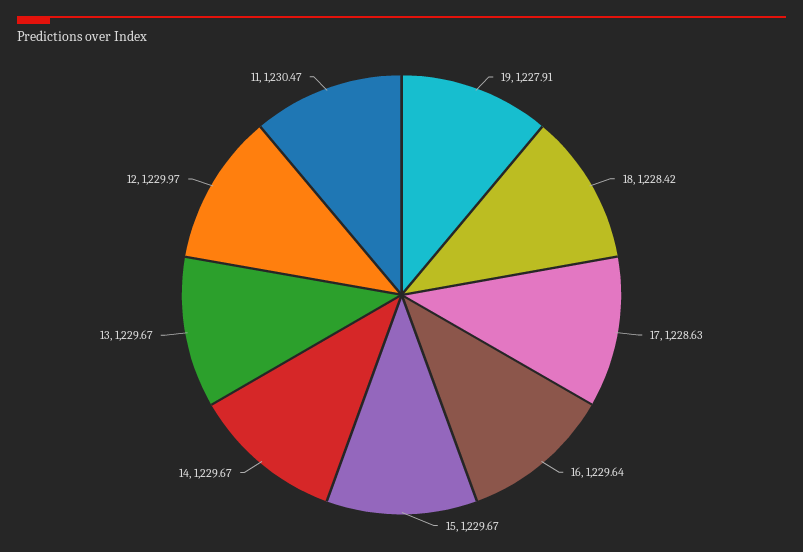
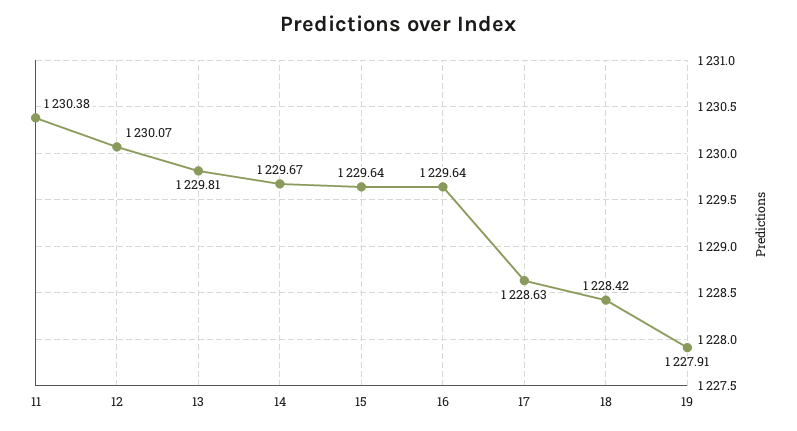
15: 1229.67 -> 1229.64
13: 1229.67 -> 1229.81
12: 1229.97 -> 1230.07
11: 1230.47 -> 1230.38

